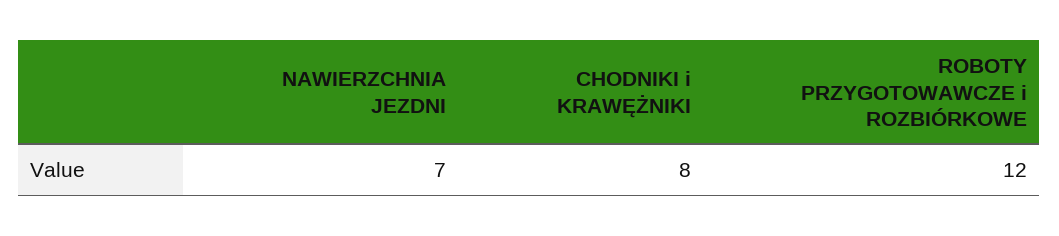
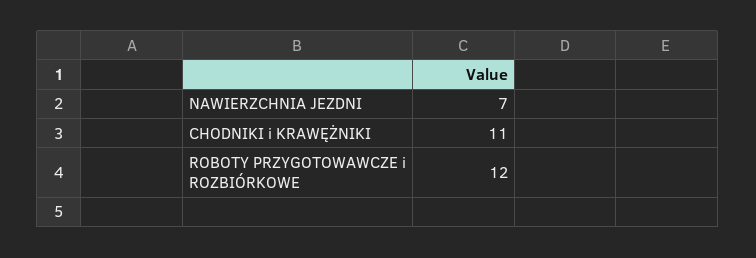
CHODNIKI i KRAWĘŻNIKI: 8 -> 11

